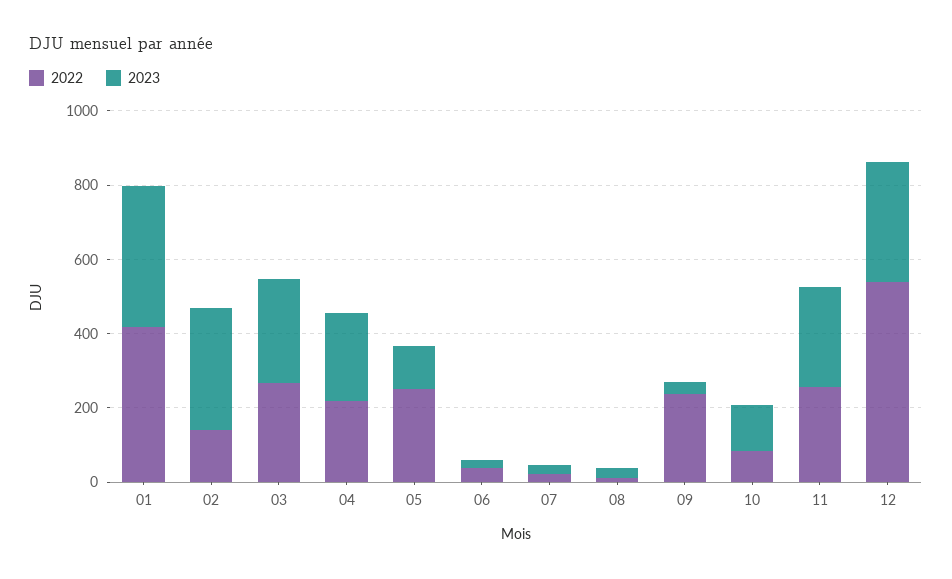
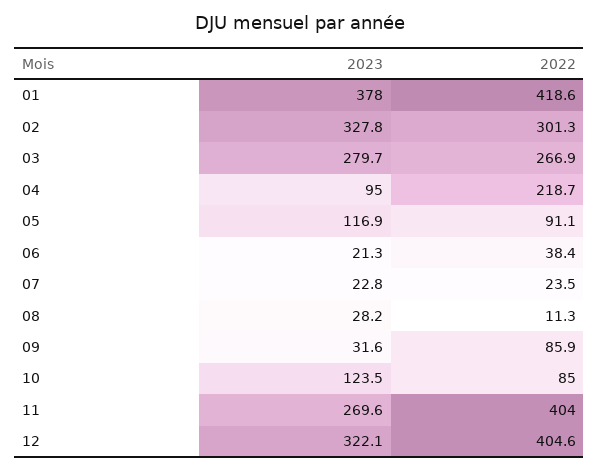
2022, 02: 150 -> 301.3
2023, 04: 250 -> 95
2022, 05: 250 -> 91.1
2022, 09: 250 -> 85.9
2022, 11: 250 -> 404
2022, 12: 550 -> 404.6

